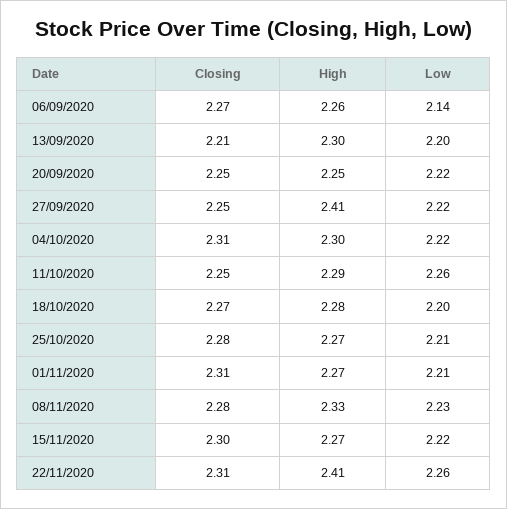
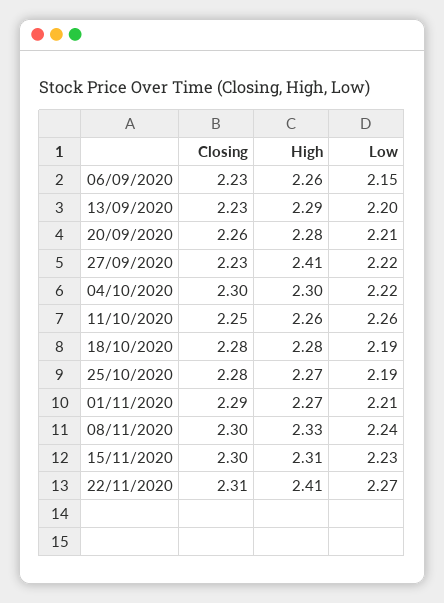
Closing, 06/09/2020: 2.27 -> 2.23
Low, 06/09/2020: 2.14 -> 2.15
Closing, 13/09/2020: 2.21 -> 2.23
High, 13/09/2020: 2.3 -> 2.29
Closing, 20/09/2020: 2.25 -> 2.26
High, 20/09/2020: 2.25 -> 2.28
Low, 20/09/2020: 2.22 -> 2.21
Closing, 27/09/2020: 2.25 -> 2.23
Closing, 04/10/2020: 2.31 -> 2.3
High, 11/10/2020: 2.29 -> 2.26
Closing, 18/10/2020: 2.27 -> 2.28
Low, 18/10/2020: 2.2 -> 2.19
Low, 25/10/2020: 2.21 -> 2.19
Closing, 01/11/2020: 2.31 -> 2.29
Closing, 08/11/2020: 2.28 -> 2.3
Low, 08/11/2020: 2.23 -> 2.24
High, 15/11/2020: 2.27 -> 2.31
Low, 15/11/2020: 2.22 -> 2.23
Low, 22/11/2020: 2.26 -> 2.27

